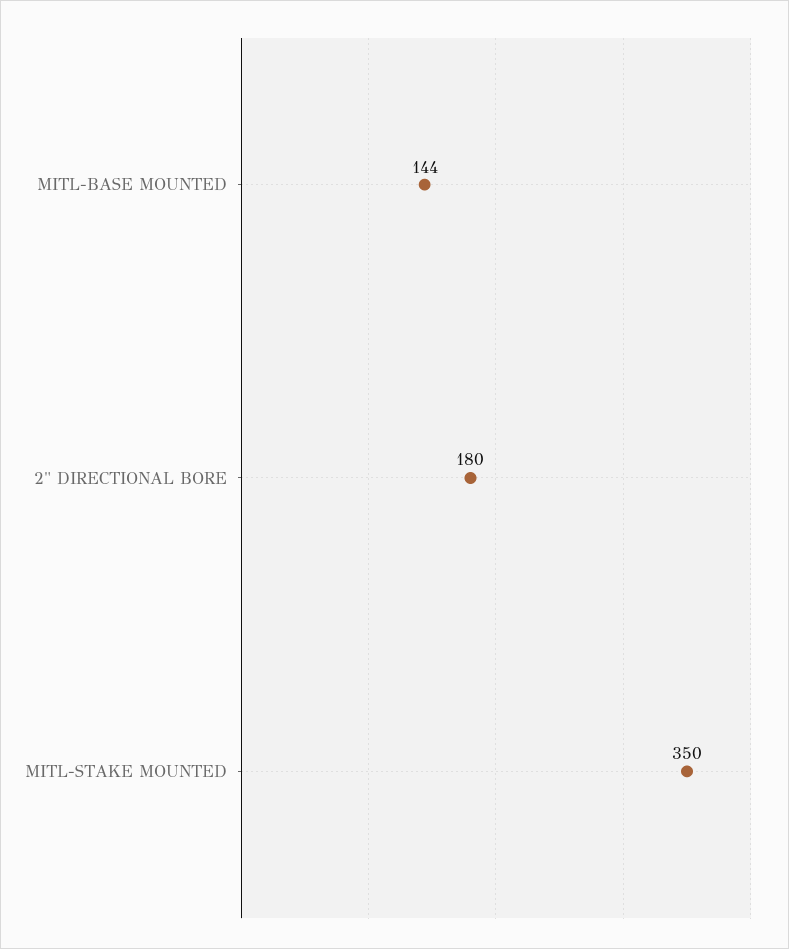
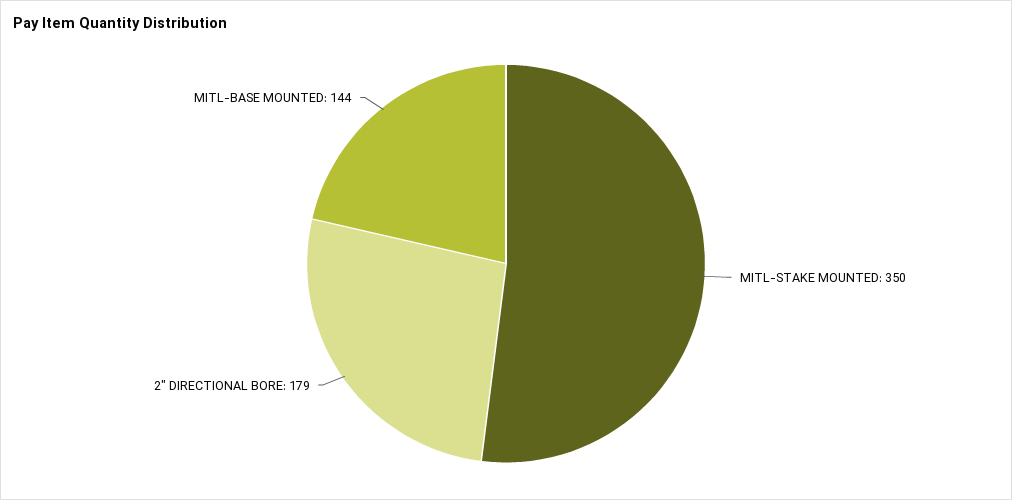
2" DIRECTIONAL BORE: 180 -> 179

